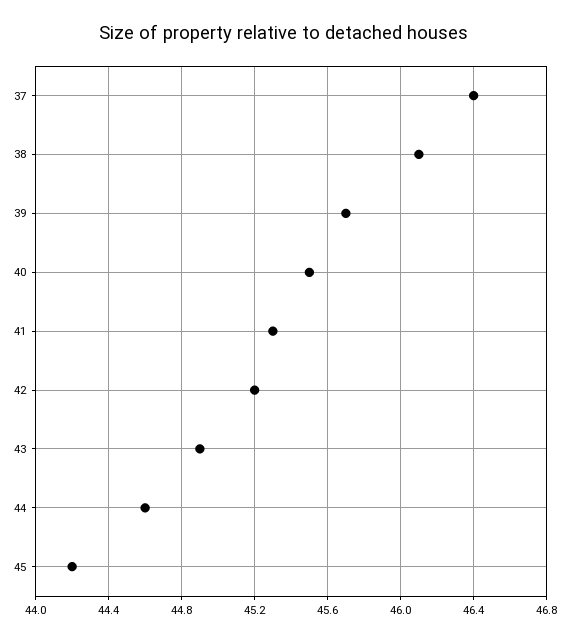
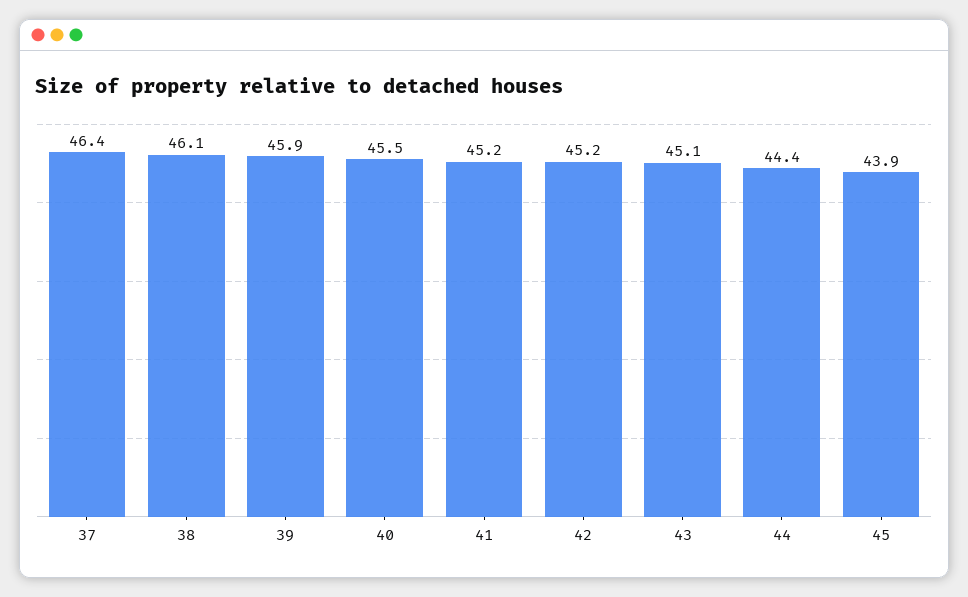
39: 45.7 -> 45.9
41: 45.3 -> 45.2
43: 44.9 -> 45.1
44: 44.6 -> 44.4
45: 44.2 -> 43.9

